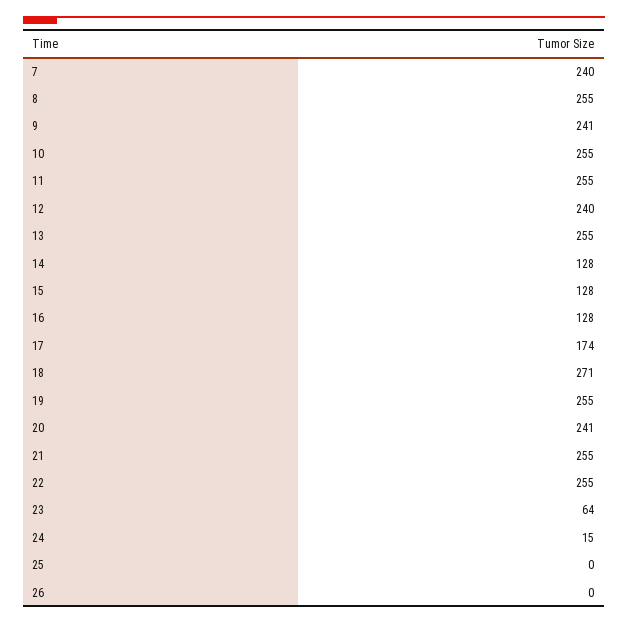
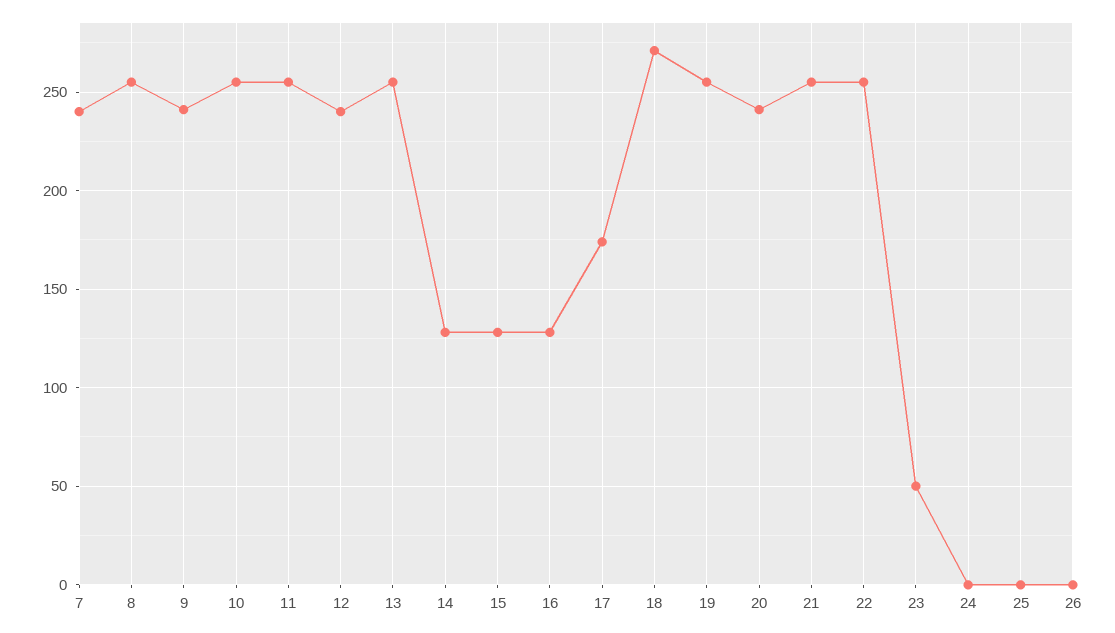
23: 64 -> 50
24: 15 -> 0

